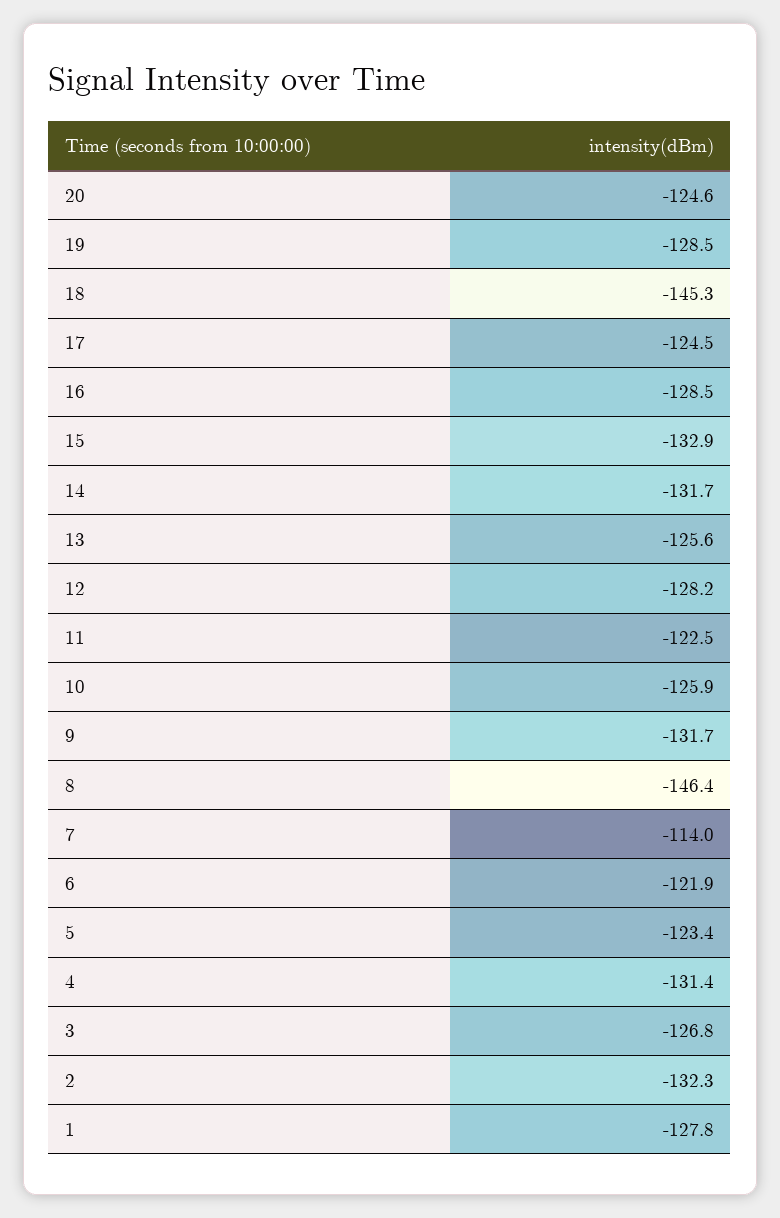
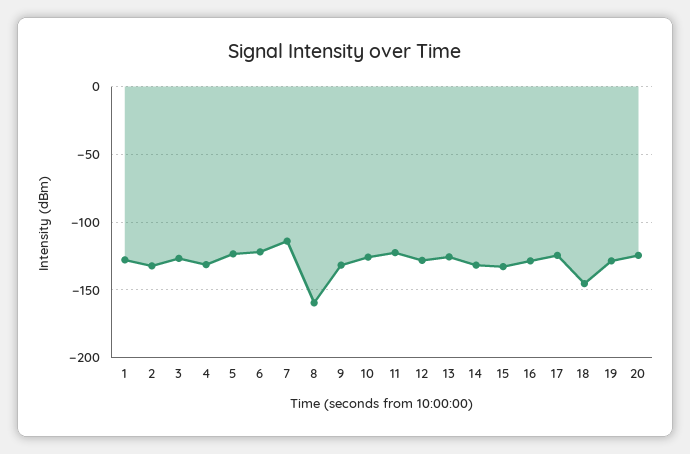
8: -146.4 -> -160

